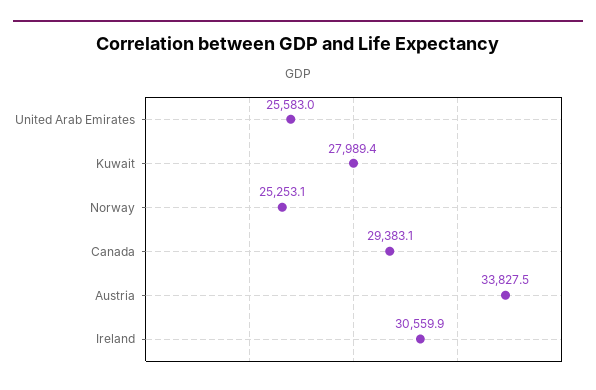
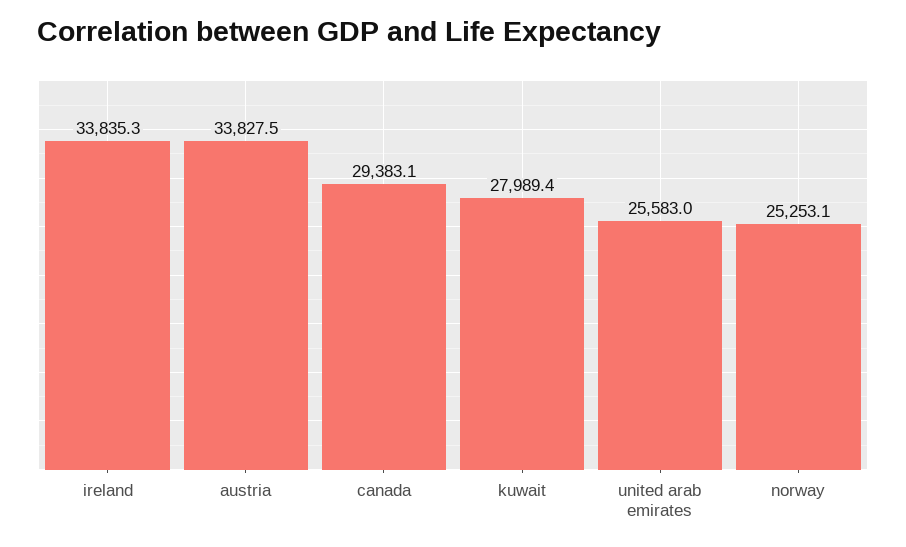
Ireland: 30559.9 -> 33835.3

